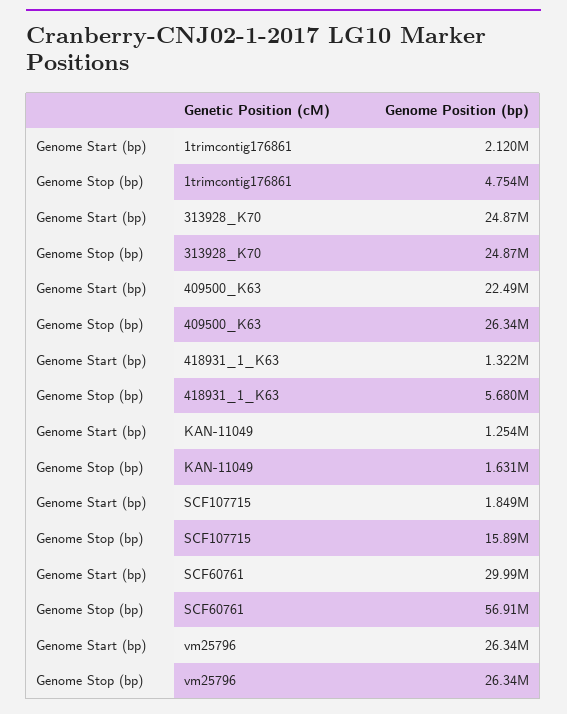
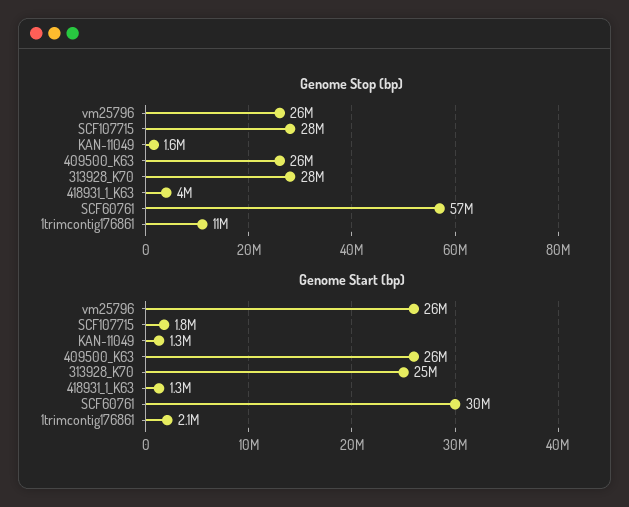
Genome Stop (bp), 1trimcontig176861: 4754000 -> 11000000
Genome Stop (bp), 313928_K70: 24870000 -> 28000000
Genome Start (bp), 409500_K63: 22490000 -> 26000000
Genome Stop (bp), 418931_1_K63: 5680000 -> 4000000
Genome Stop (bp), SCF107715: 15890000 -> 28000000

